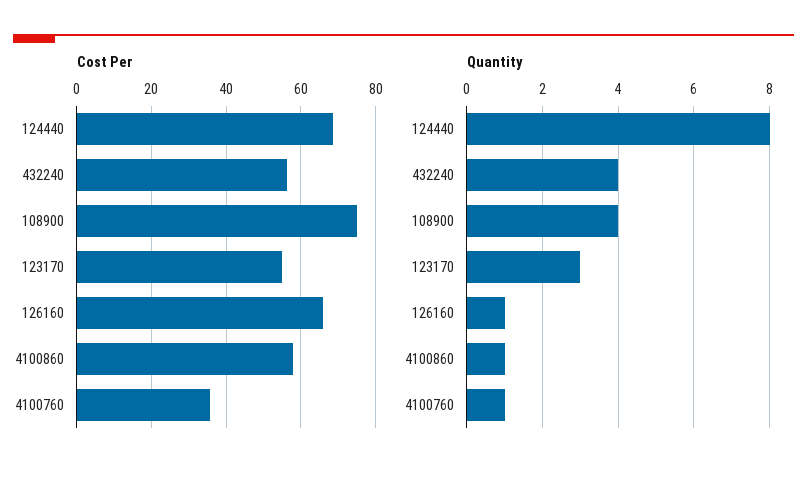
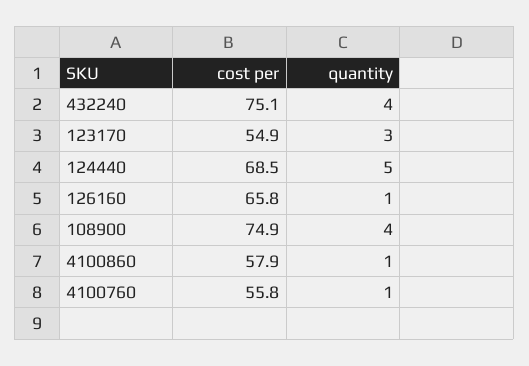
Cost Per, 432240: 56 -> 75.1
Cost Per, 4100760: 36 -> 55.8
Quantity, 124440: 8 -> 5

